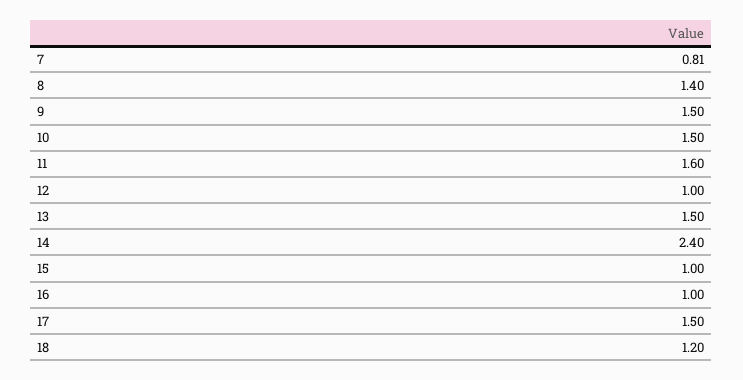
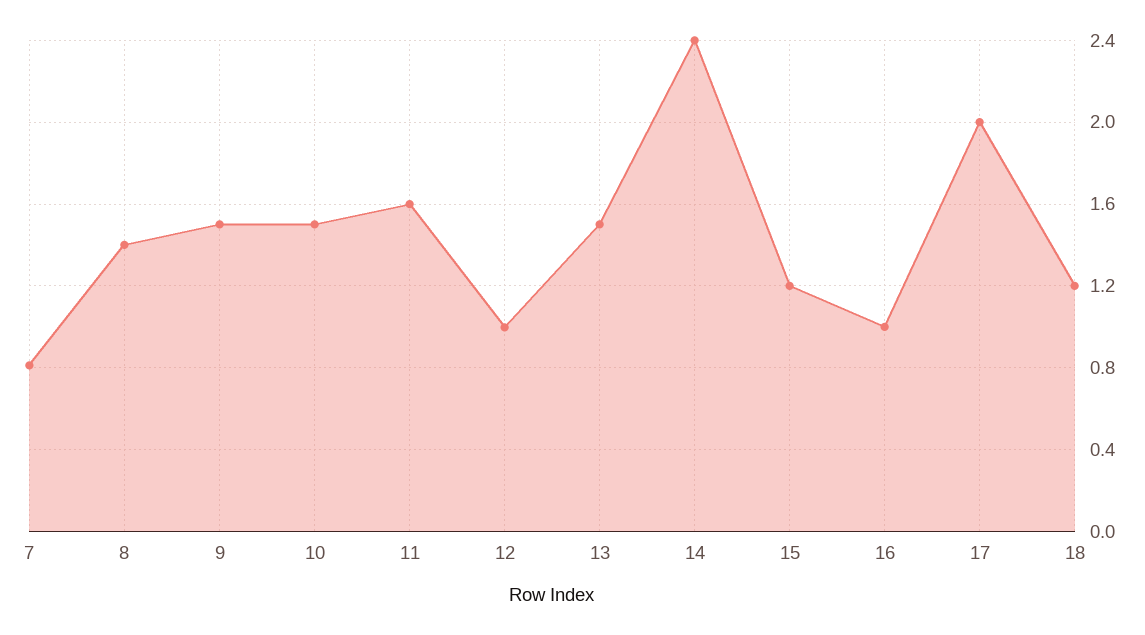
15: 1 -> 1.2
17: 1.5 -> 2

